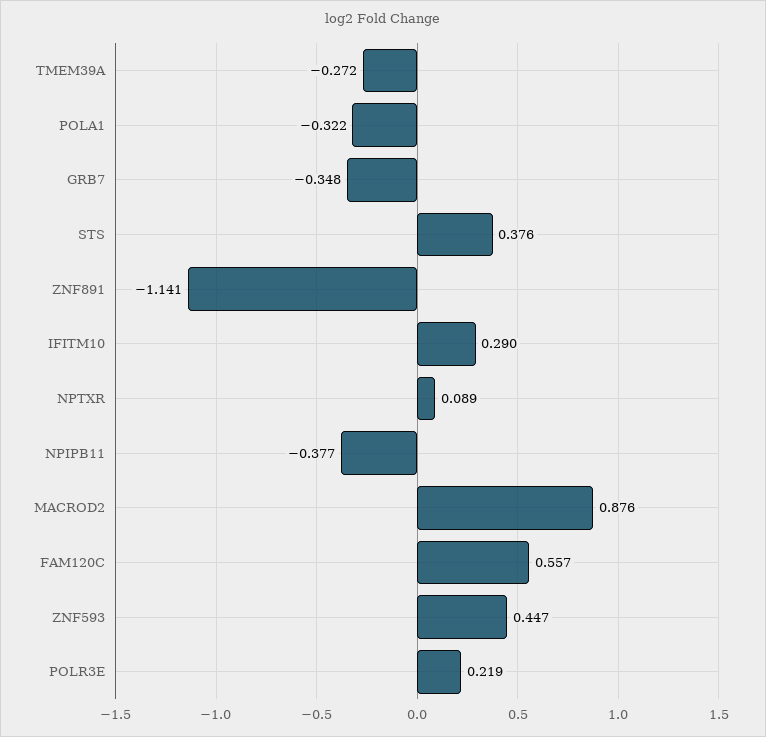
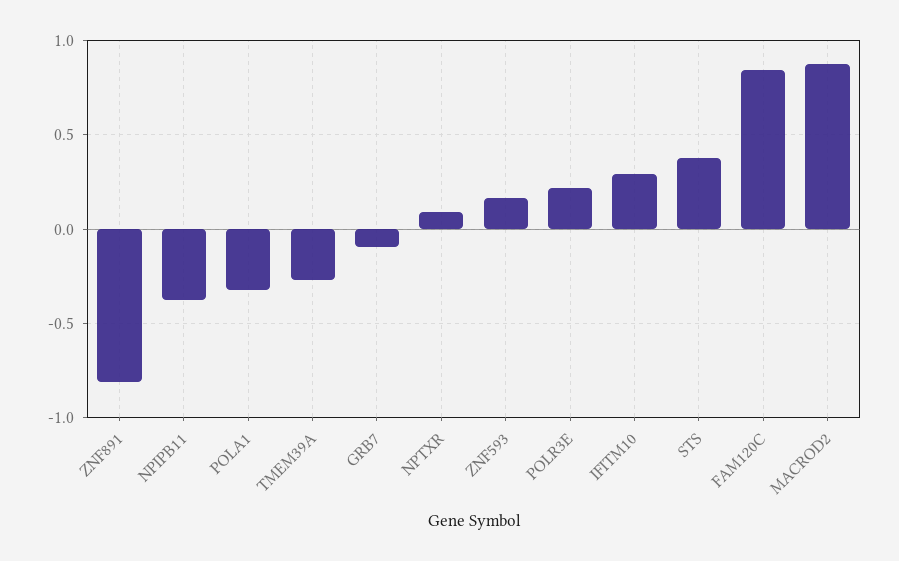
GRB7: -0.348 -> -0.1
ZNF891: -1.141 -> -0.8
FAM120C: 0.557 -> 0.85
ZNF593: 0.447 -> 0.15

